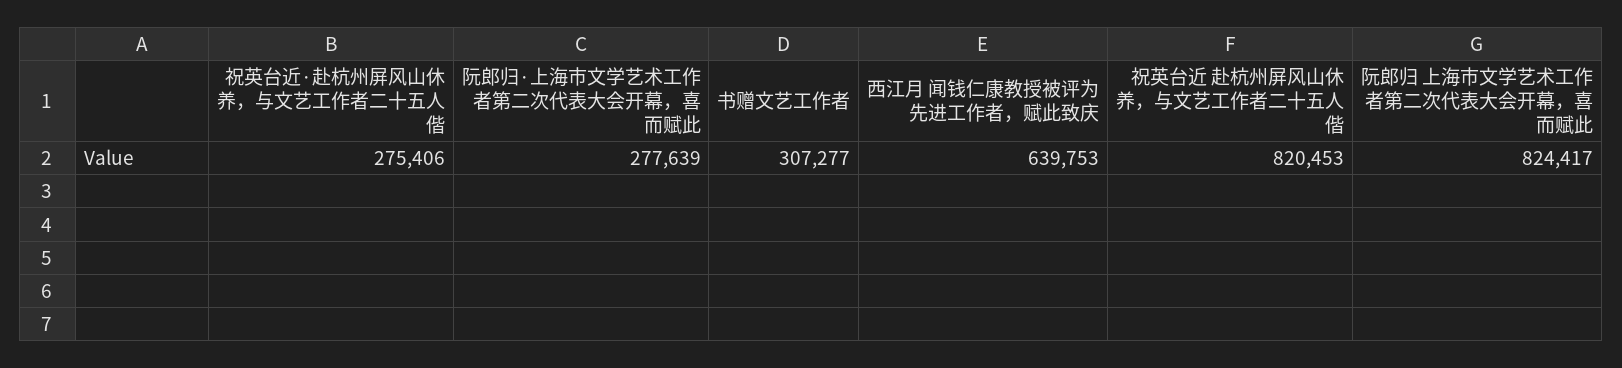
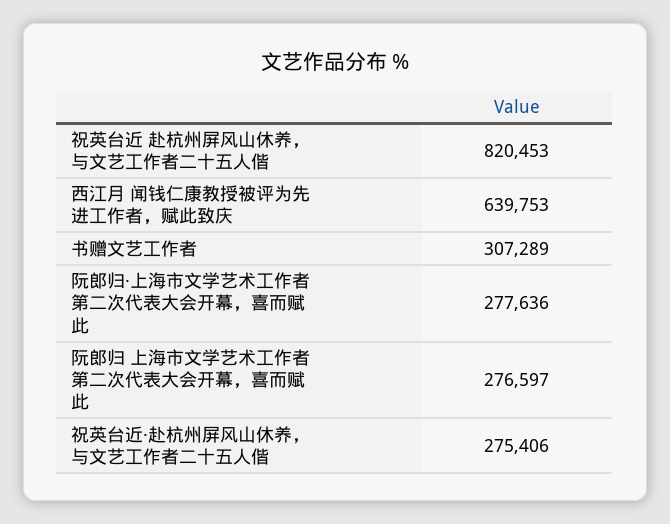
阮郎归·上海市文学艺术工作者第二次代表大会开幕，喜而赋此: 277639 -> 277636
书赠文艺工作者: 307277 -> 307289
阮郎归 上海市文学艺术工作者第二次代表大会开幕，喜而赋此: 824417 -> 276597

